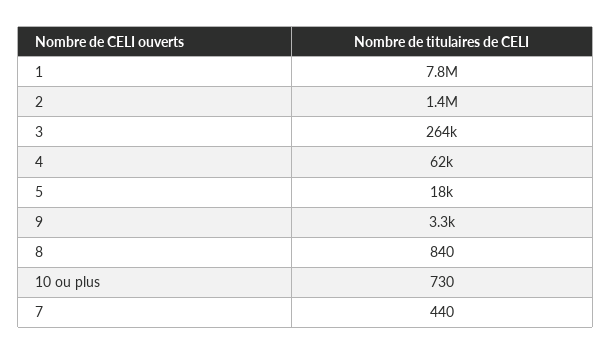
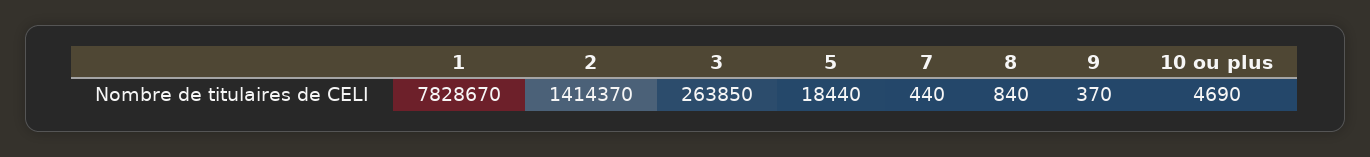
4: 62000 -> none
9: 3300 -> 370
10 ou plus: 730 -> 4690

